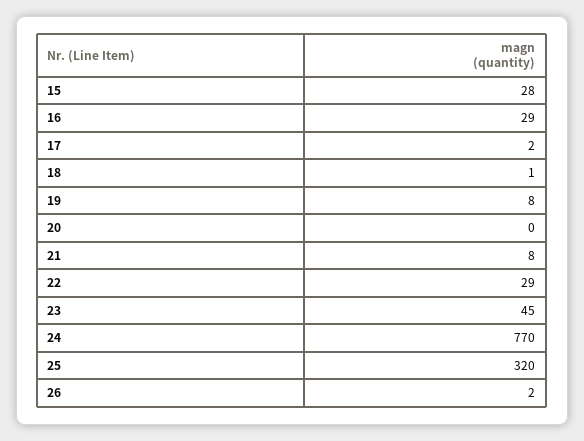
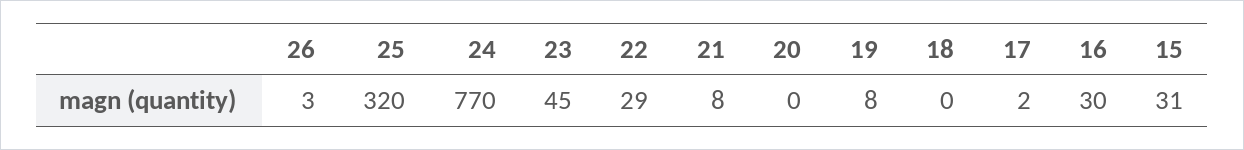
15: 28 -> 31
16: 29 -> 30
18: 1 -> 0
26: 2 -> 3

